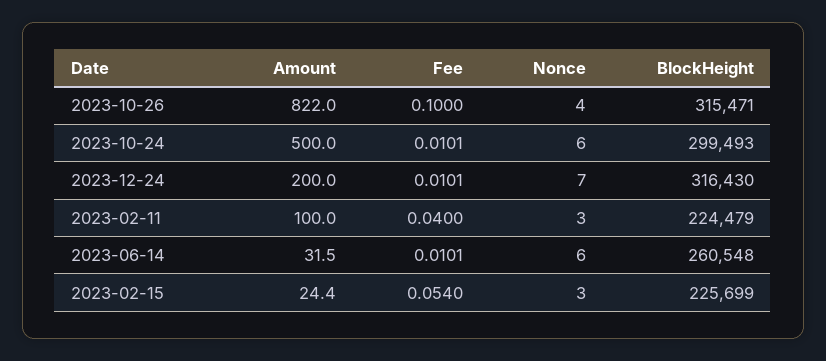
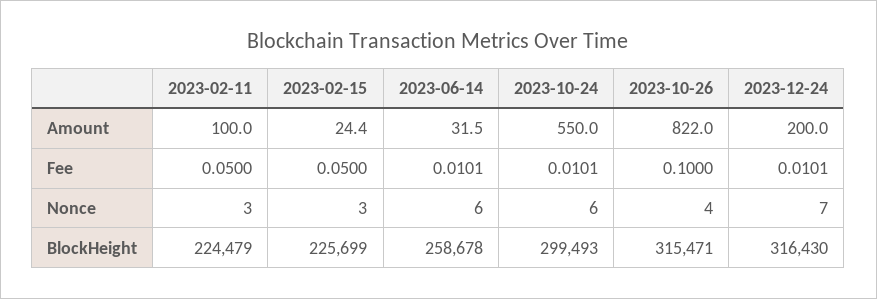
Amount, 2023-10-24: 500 -> 550
Fee, 2023-02-11: 0.04 -> 0.05
BlockHeight, 2023-06-14: 260548 -> 258678
Fee, 2023-02-15: 0.054 -> 0.05

